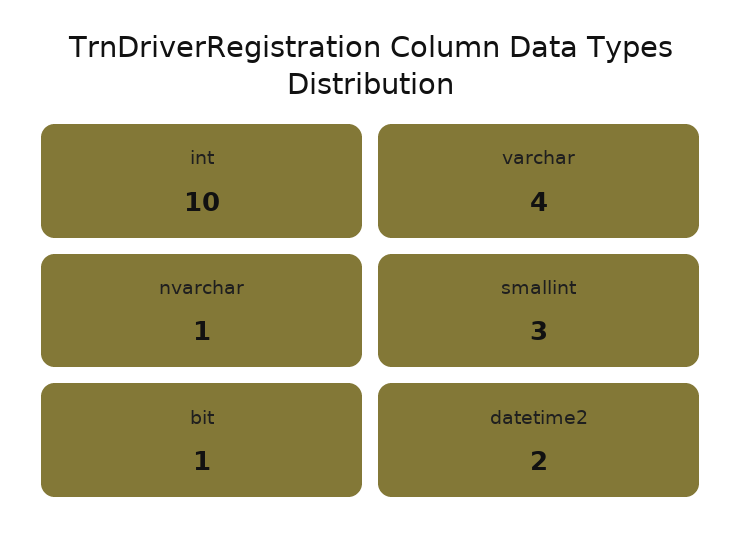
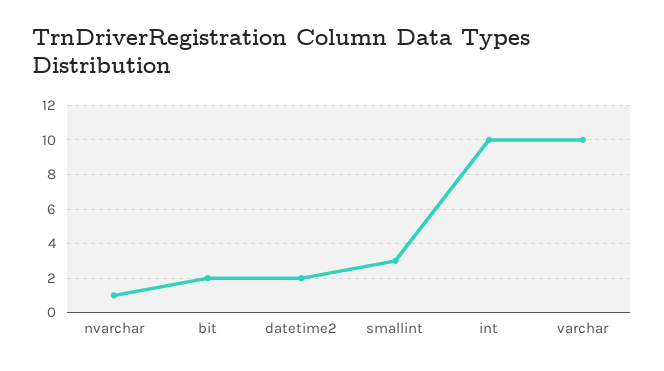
varchar: 4 -> 10
bit: 1 -> 2

